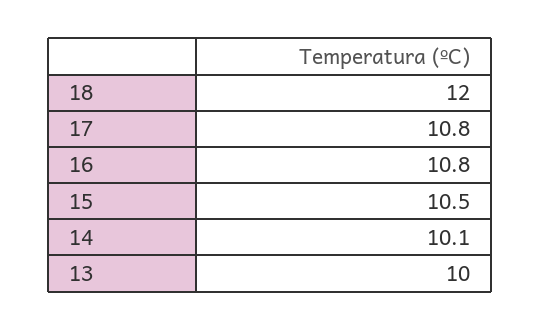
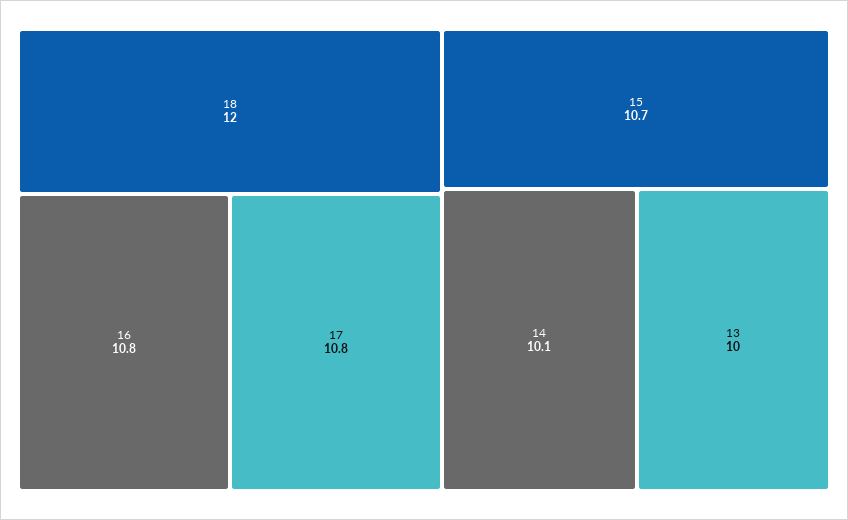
15: 10.5 -> 10.7

